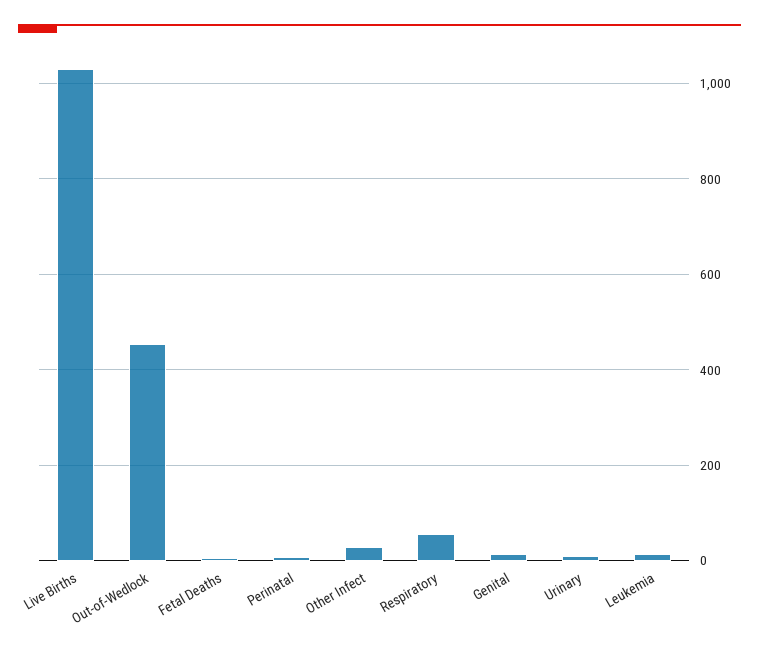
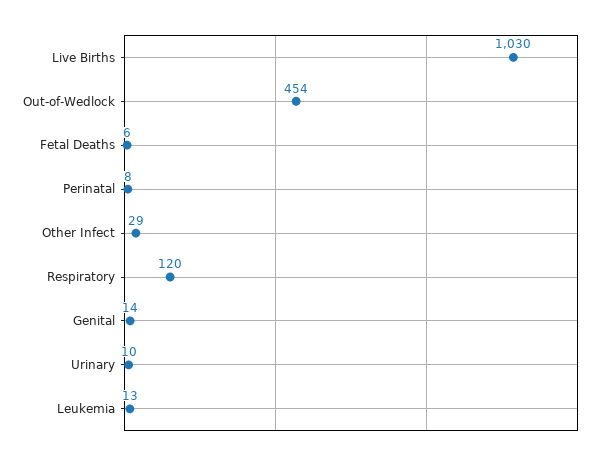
Respiratory: 60 -> 120

